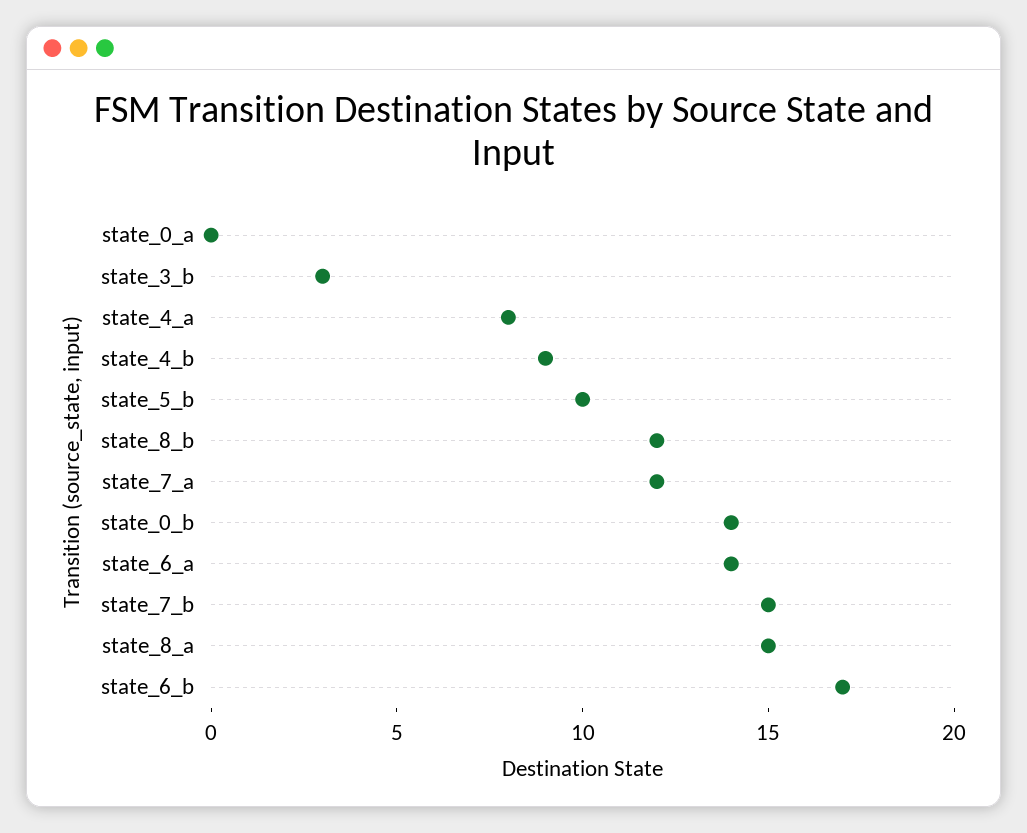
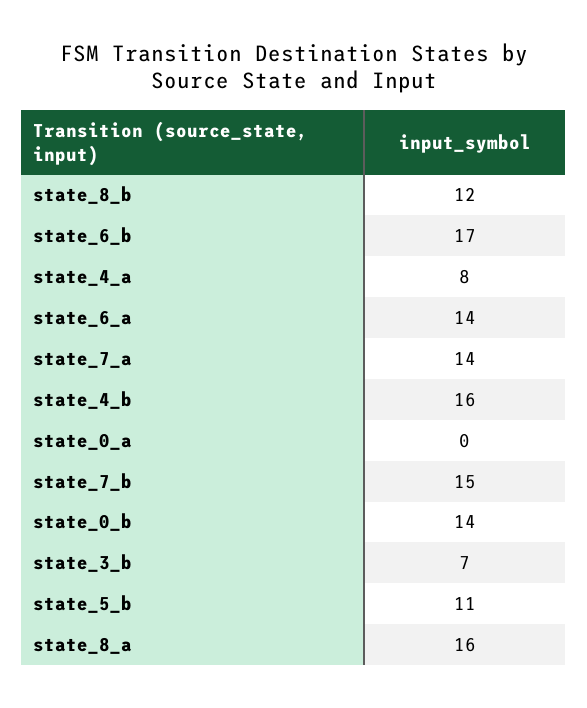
state_3_b: 3 -> 7
state_4_b: 9 -> 16
state_5_b: 10 -> 11
state_7_a: 12 -> 14
state_8_a: 15 -> 16

